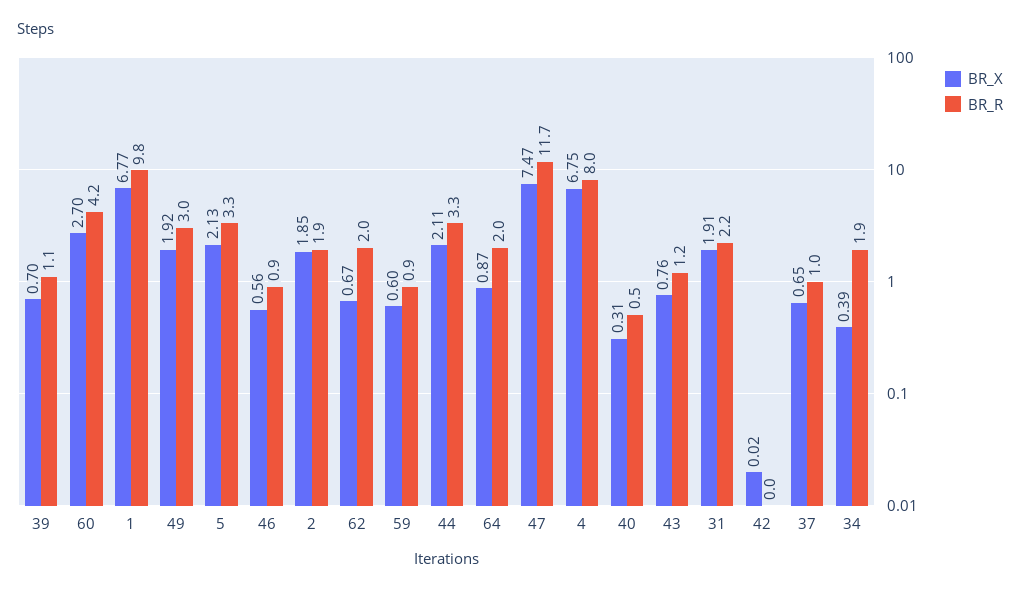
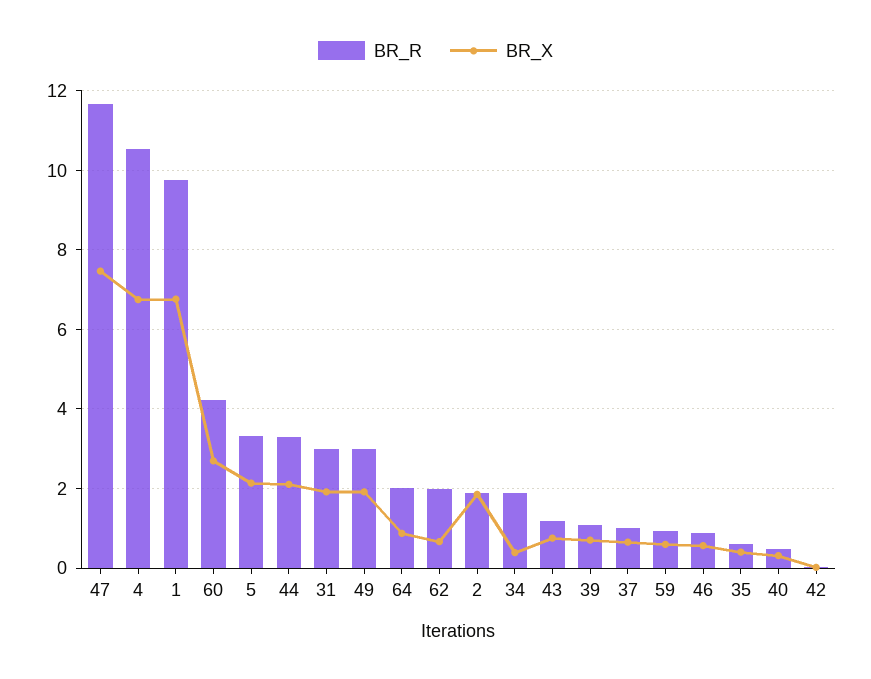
BR_R, 4: 8 -> 10.6
BR_R, 31: 2.2 -> 3
BR_R, 35: none -> 0.6
BR_X, 35: none -> 0.4

